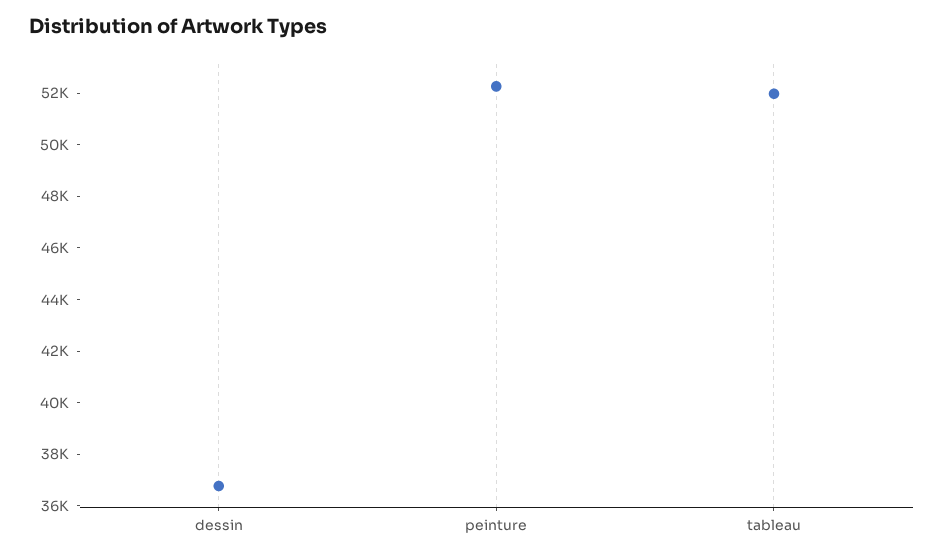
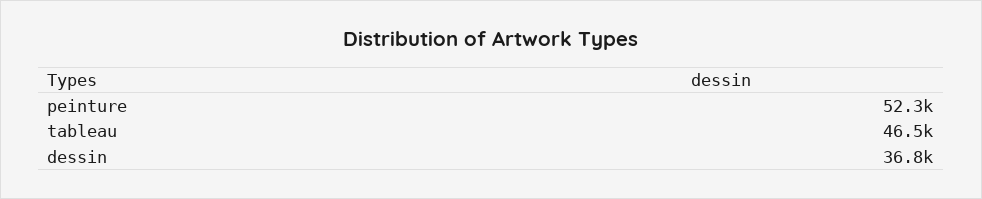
tableau: 52000 -> 46500

